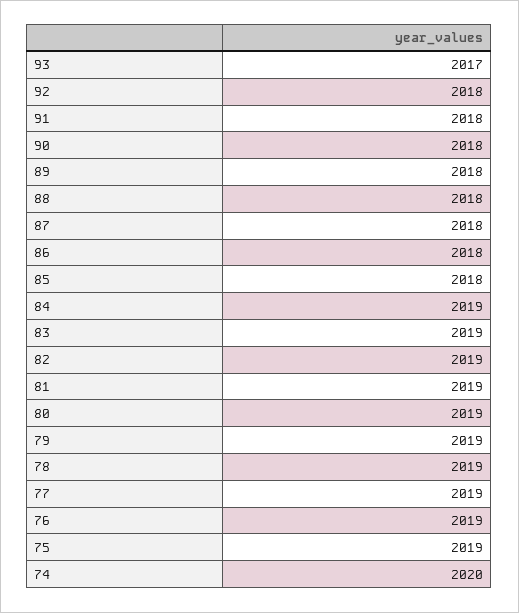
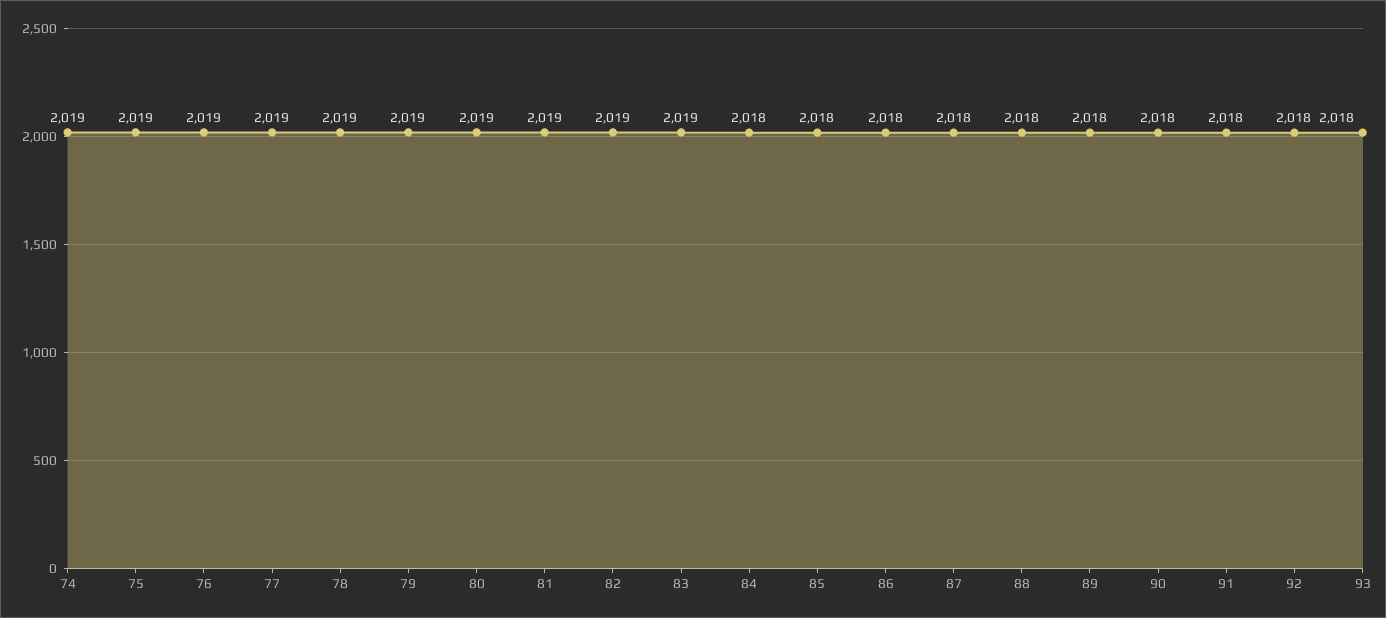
93: 2017 -> 2018
84: 2019 -> 2018
74: 2020 -> 2019

